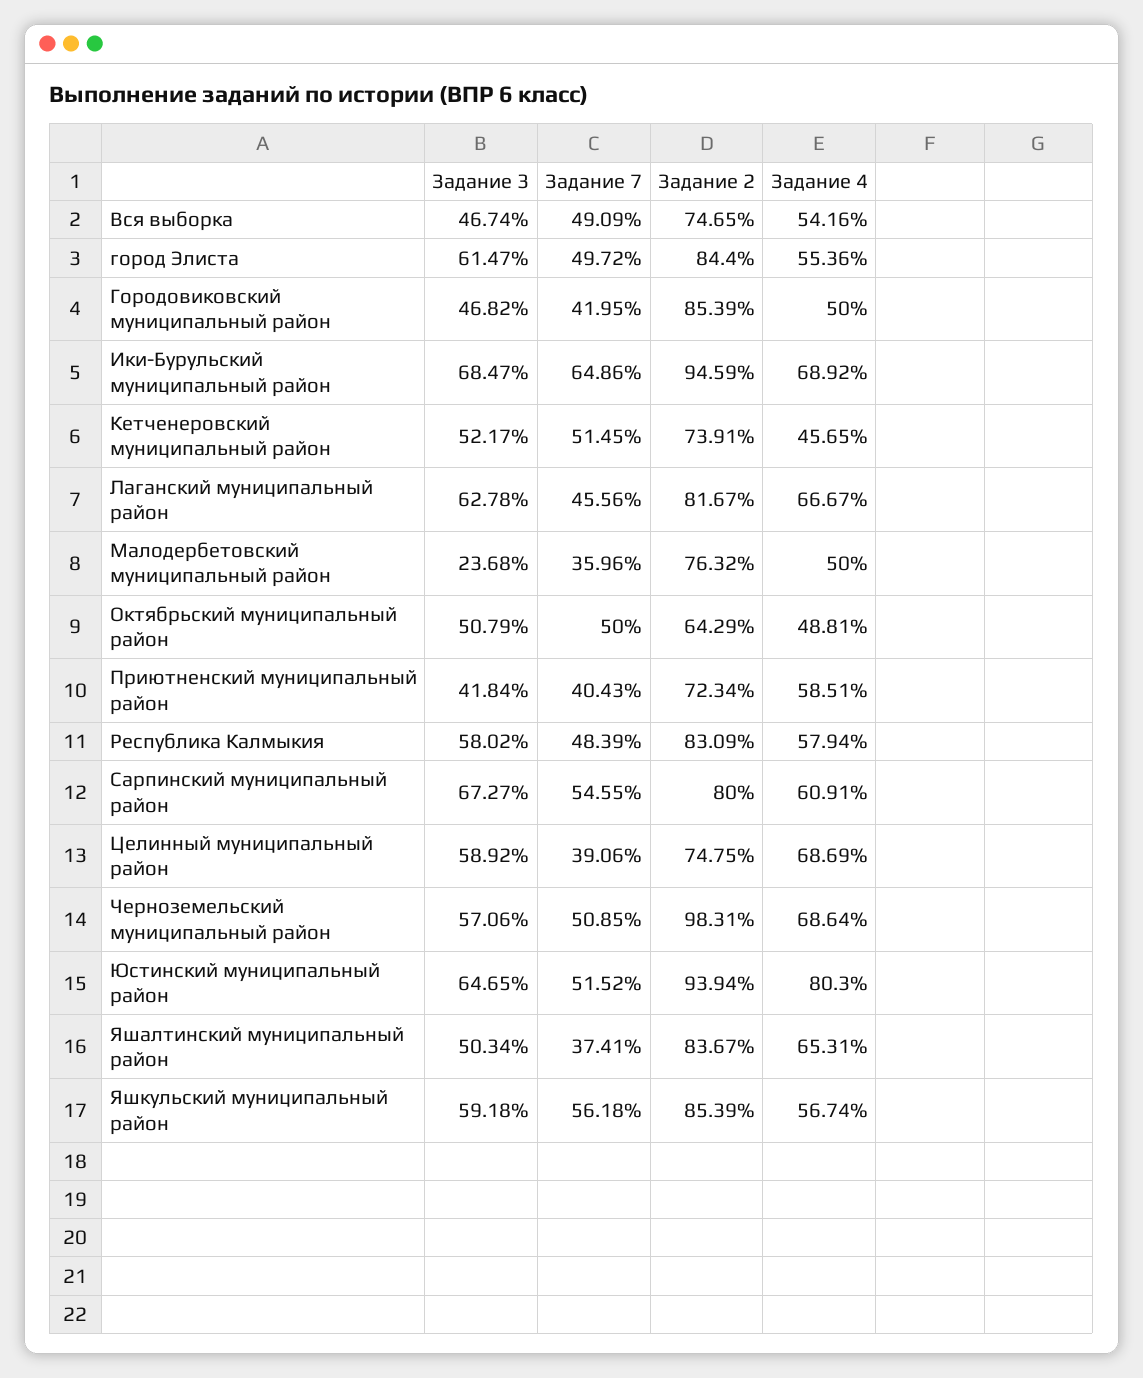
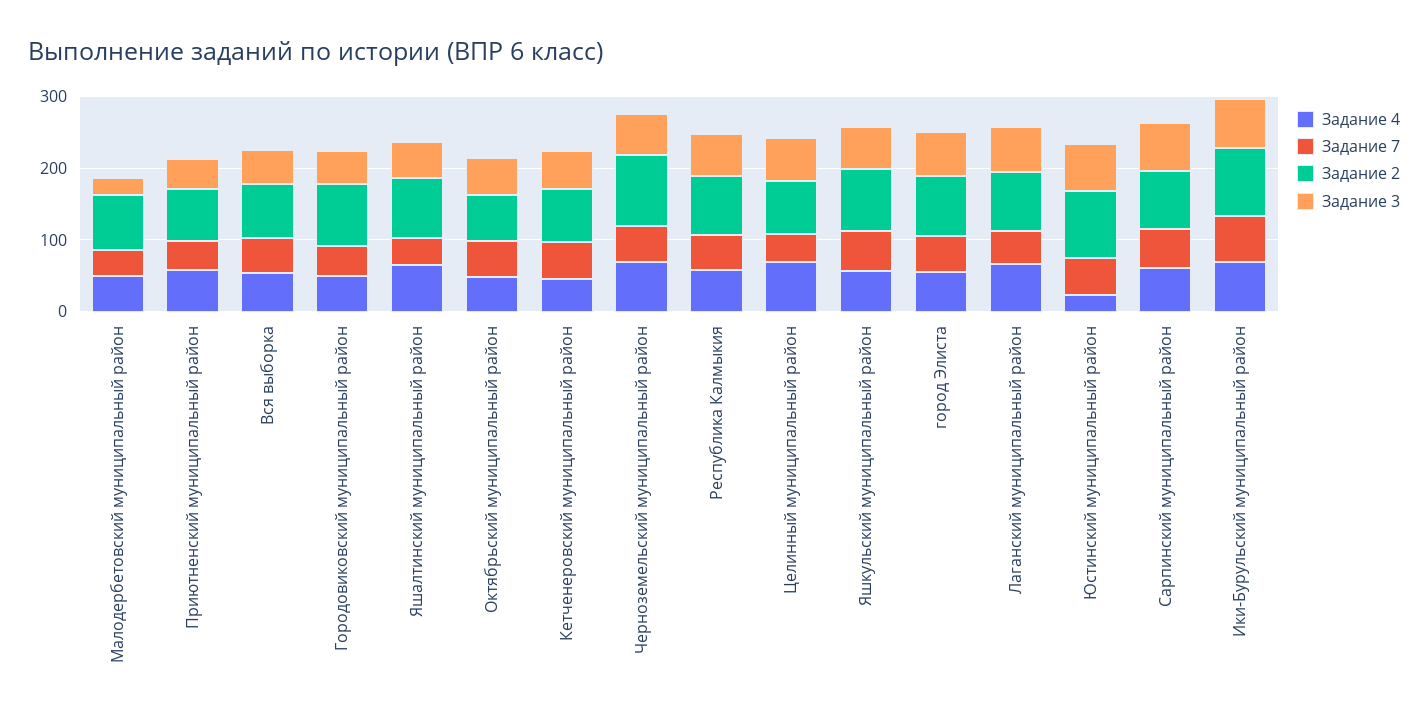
Задание 4, Юстинский муниципальный район: 80.3 -> 20

